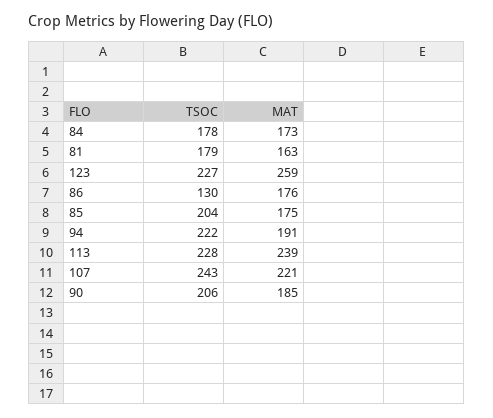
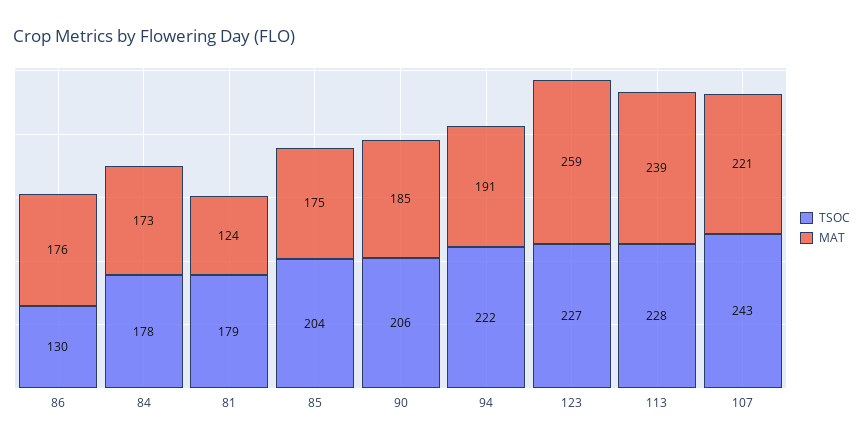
MAT, 81: 163 -> 124

